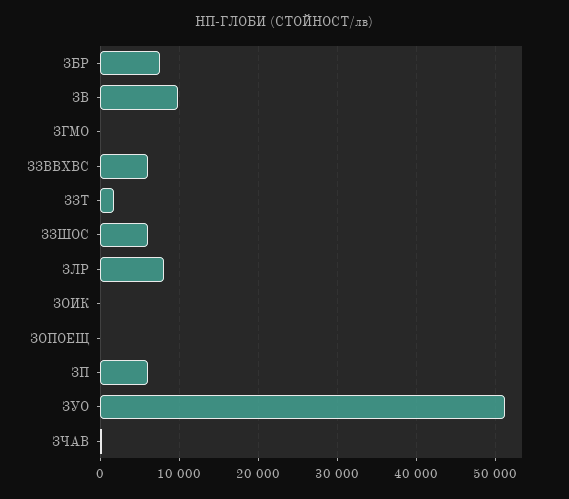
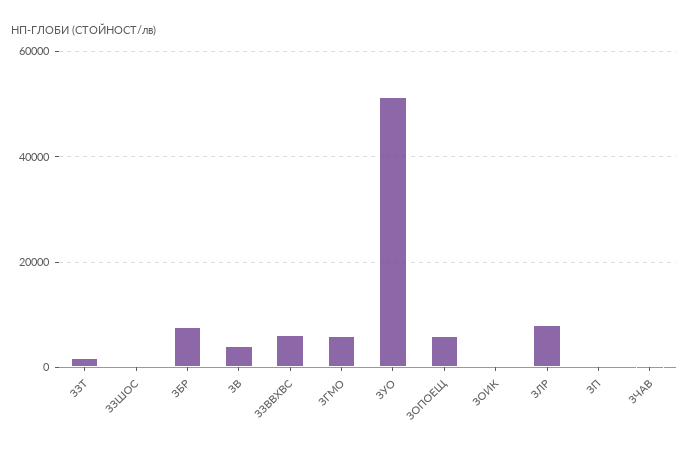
ЗВ: 10000 -> 4000
ЗГМО: 0 -> 6000
ЗЗШОС: 6000 -> 0
ЗОПОЕЩ: 0 -> 6000
ЗП: 6000 -> 0

